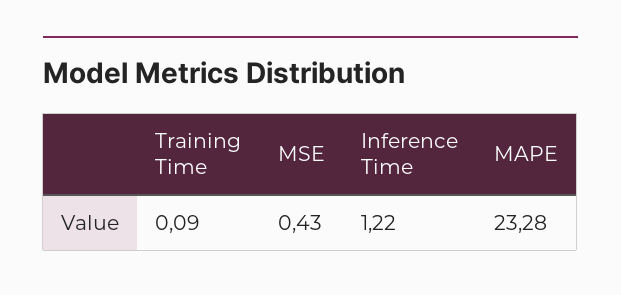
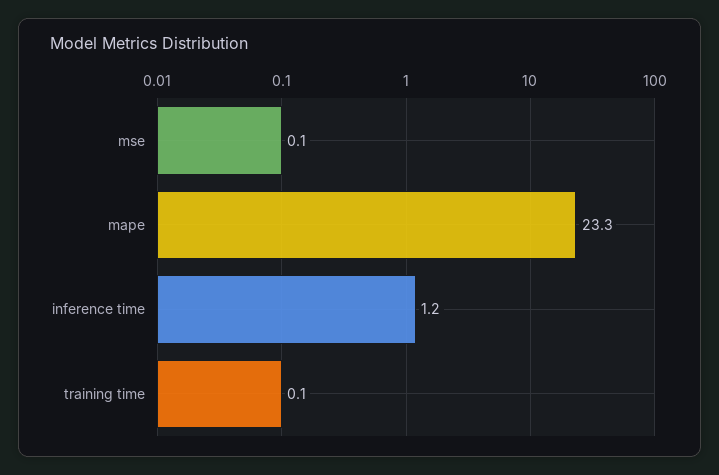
MSE: 0.43 -> 0.1

